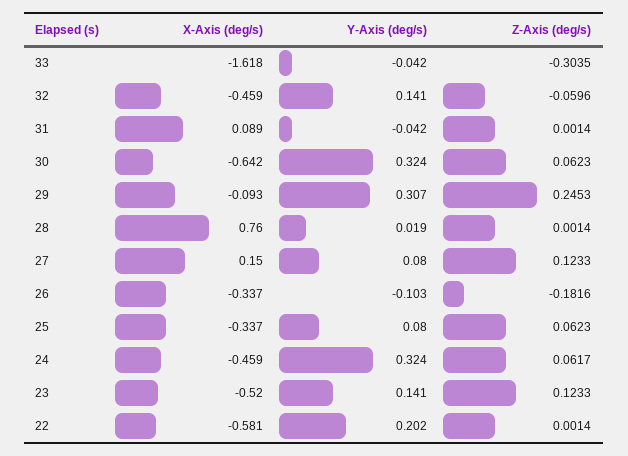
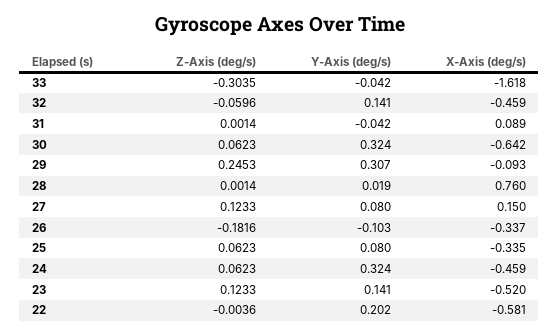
X-Axis (deg/s), 25: -0.337 -> -0.335
Z-Axis (deg/s), 24: 0.0617 -> 0.0623
Z-Axis (deg/s), 22: 0.0014 -> -0.0036

